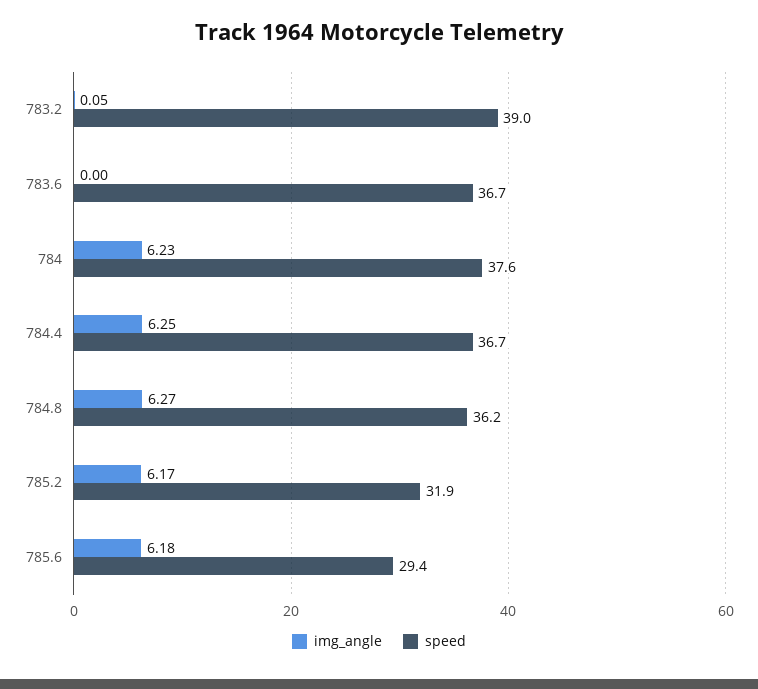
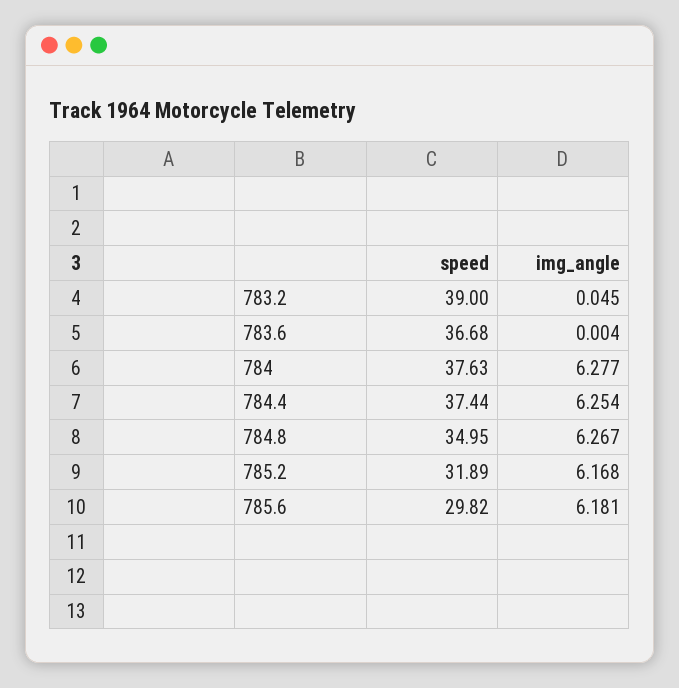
img_angle, 784: 6.23 -> 6.277
speed, 784.4: 36.7 -> 37.44
speed, 784.8: 36.2 -> 34.95
speed, 785.6: 29.4 -> 29.82

